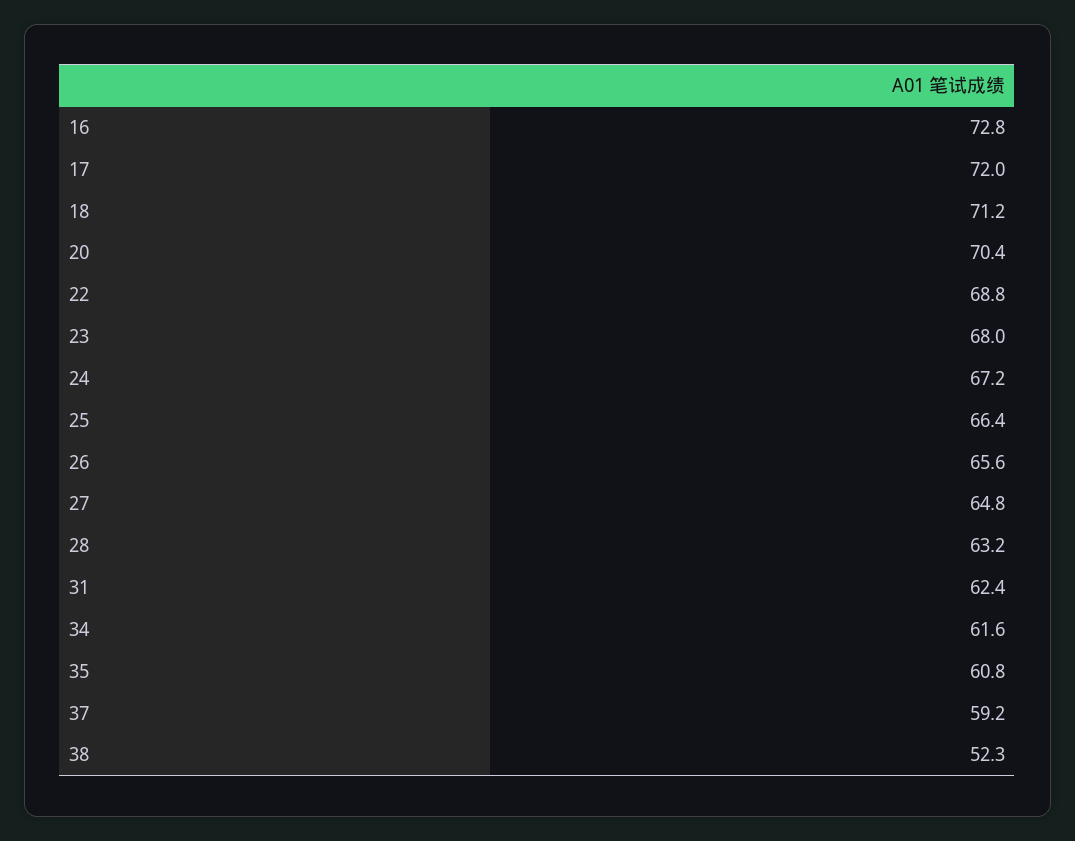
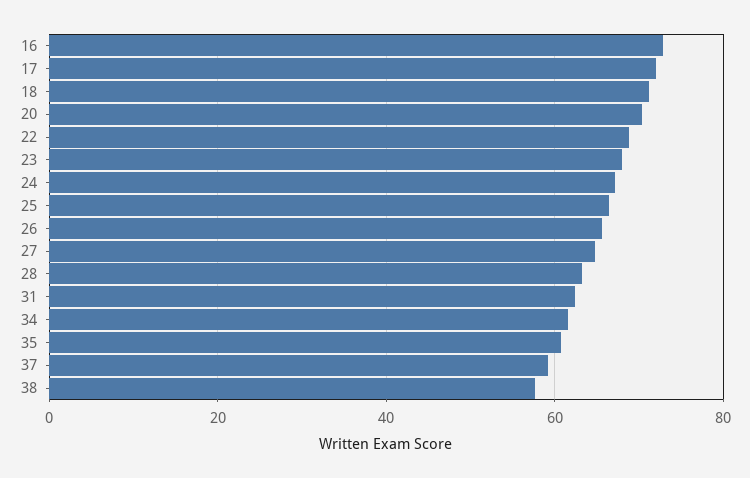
38: 52.3 -> 58

